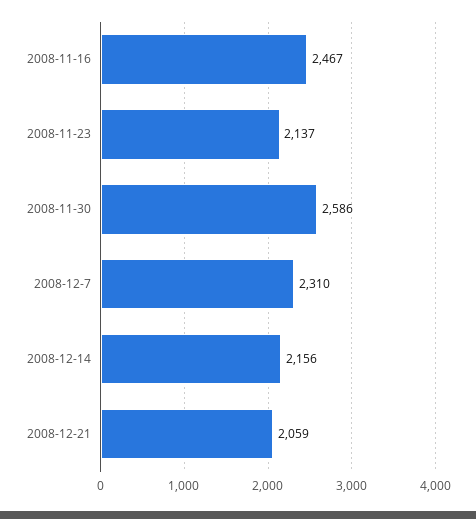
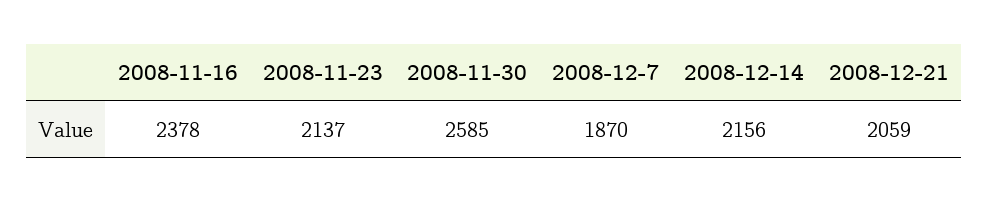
2008-11-16: 2467 -> 2378
2008-11-30: 2586 -> 2585
2008-12-7: 2310 -> 1870

